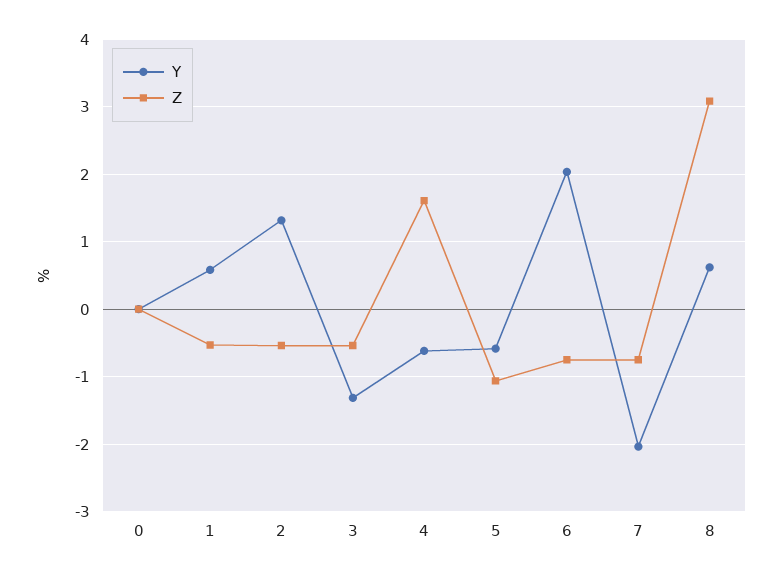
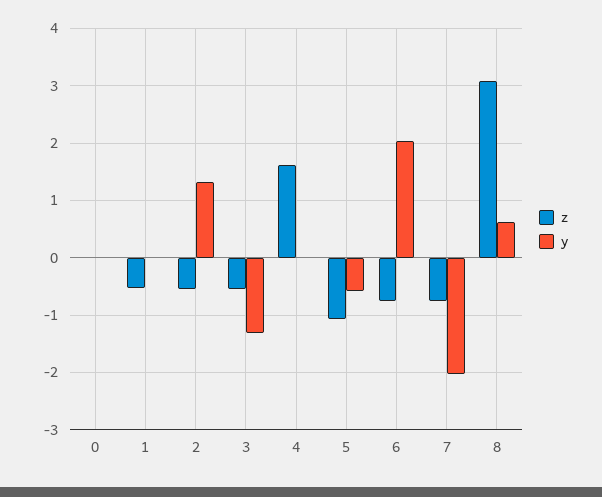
Y, 1: 0.6 -> 0
Y, 4: -0.6 -> 0

